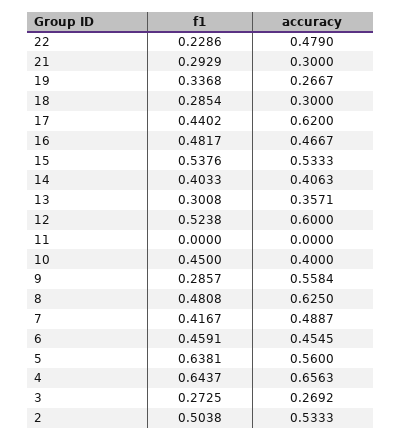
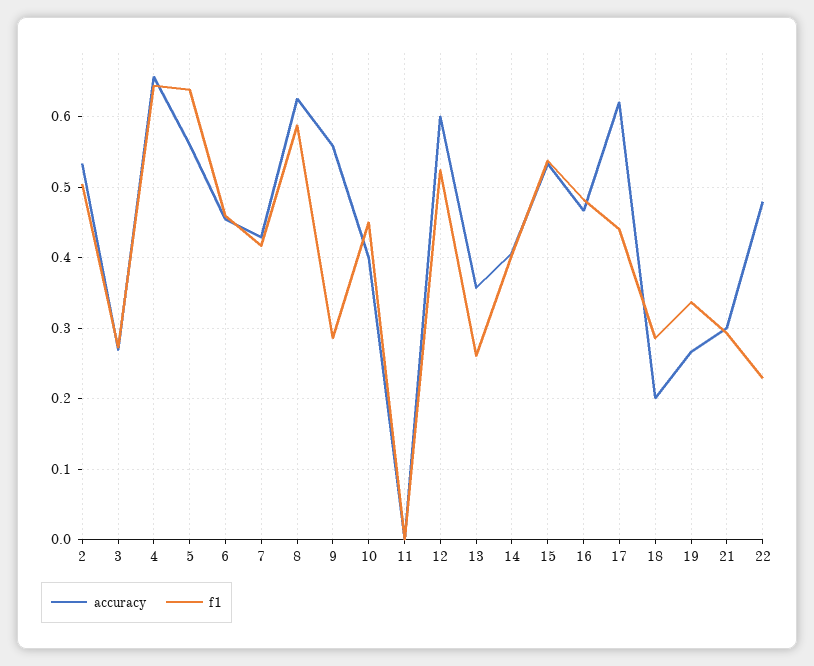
accuracy, 18: 0.3 -> 0.2
f1, 13: 0.3008 -> 0.26
f1, 8: 0.4808 -> 0.59
accuracy, 7: 0.4887 -> 0.43

